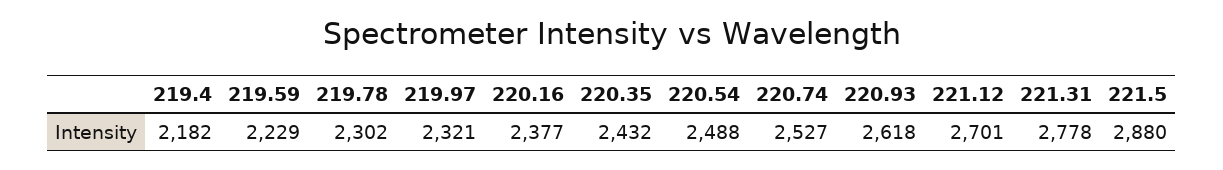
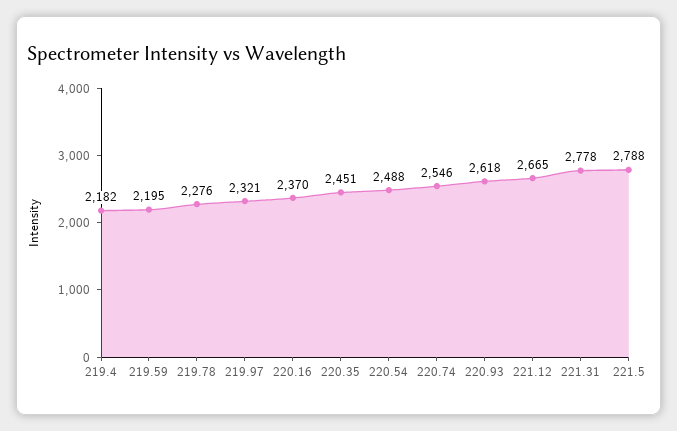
219.59: 2229 -> 2195
219.78: 2302 -> 2276
220.16: 2377 -> 2370
220.35: 2432 -> 2451
220.74: 2527 -> 2546
221.12: 2701 -> 2665
221.5: 2880 -> 2788

